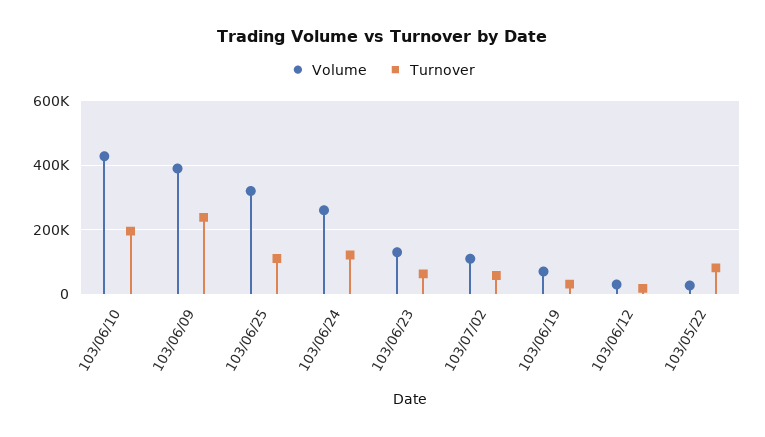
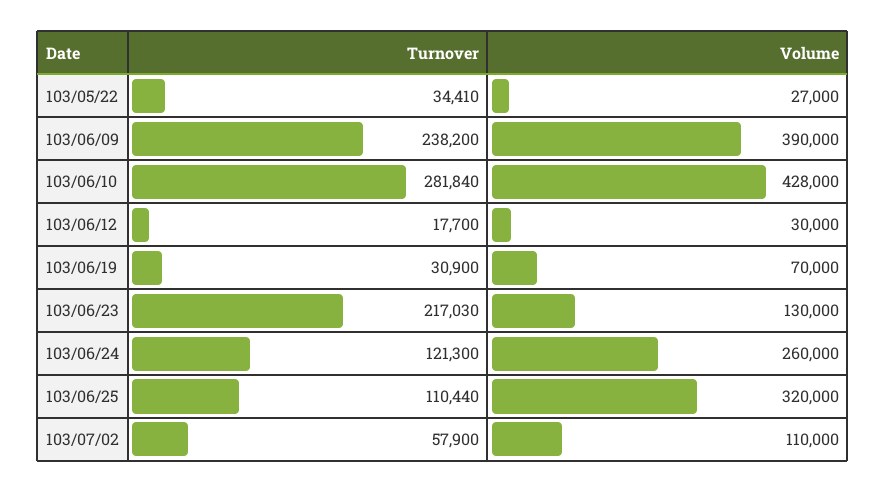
Turnover, 103/06/10: 200000 -> 281840
Turnover, 103/06/23: 60000 -> 217030
Turnover, 103/05/22: 80000 -> 34410

